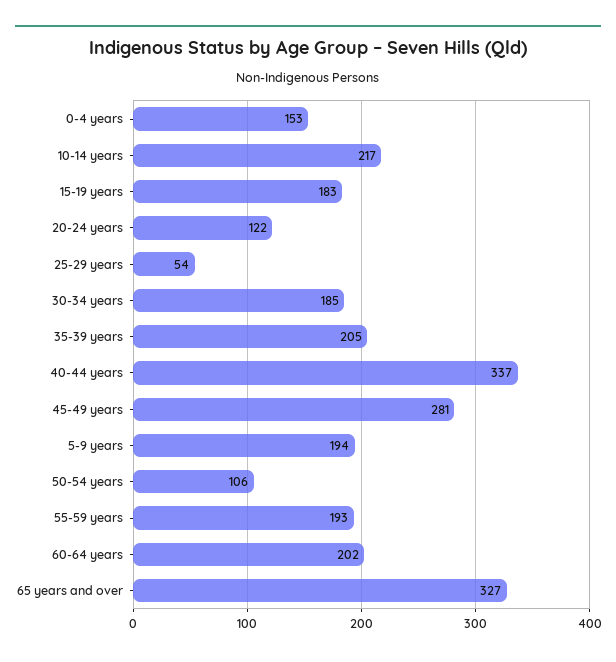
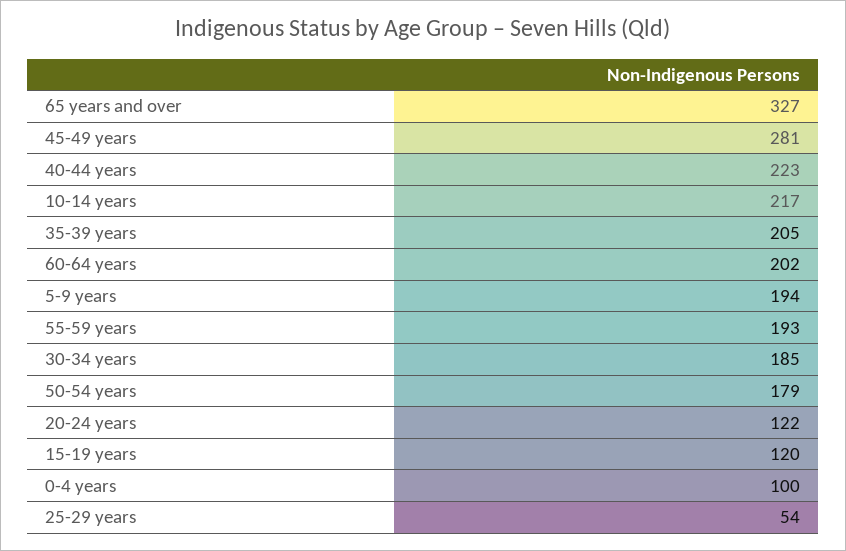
0-4 years: 153 -> 100
15-19 years: 183 -> 120
40-44 years: 337 -> 223
50-54 years: 106 -> 179

